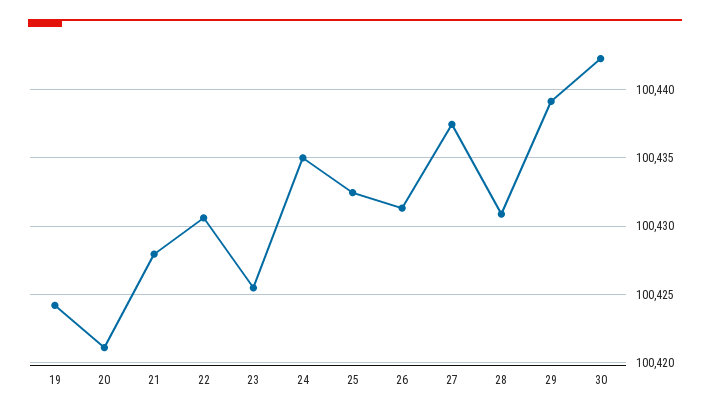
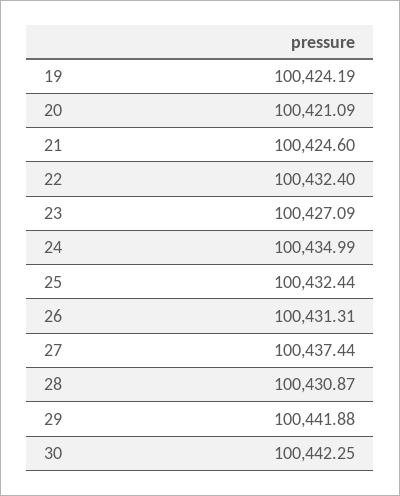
21: 100428 -> 100424.6
22: 100430.5 -> 100432.4
23: 100425.5 -> 100427.09
29: 100439 -> 100441.88

